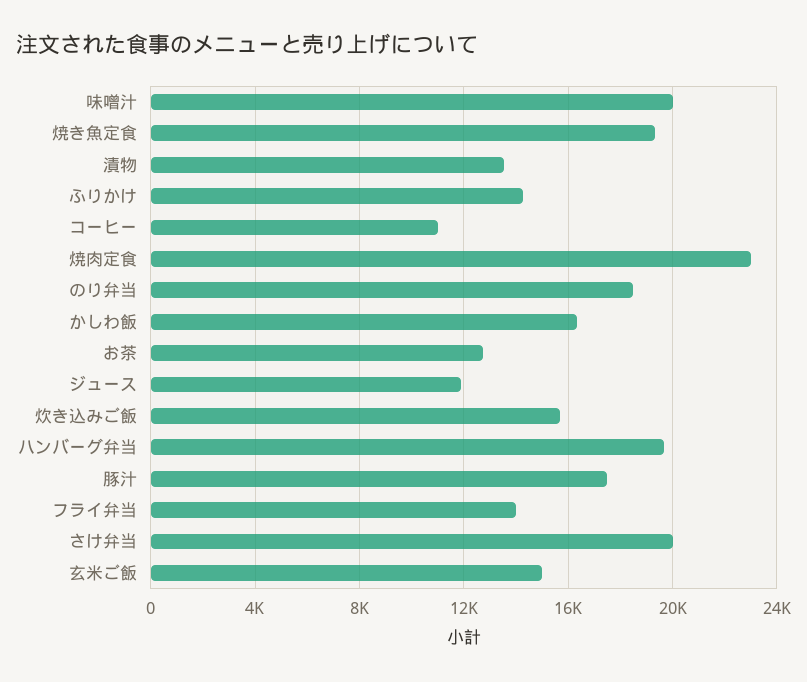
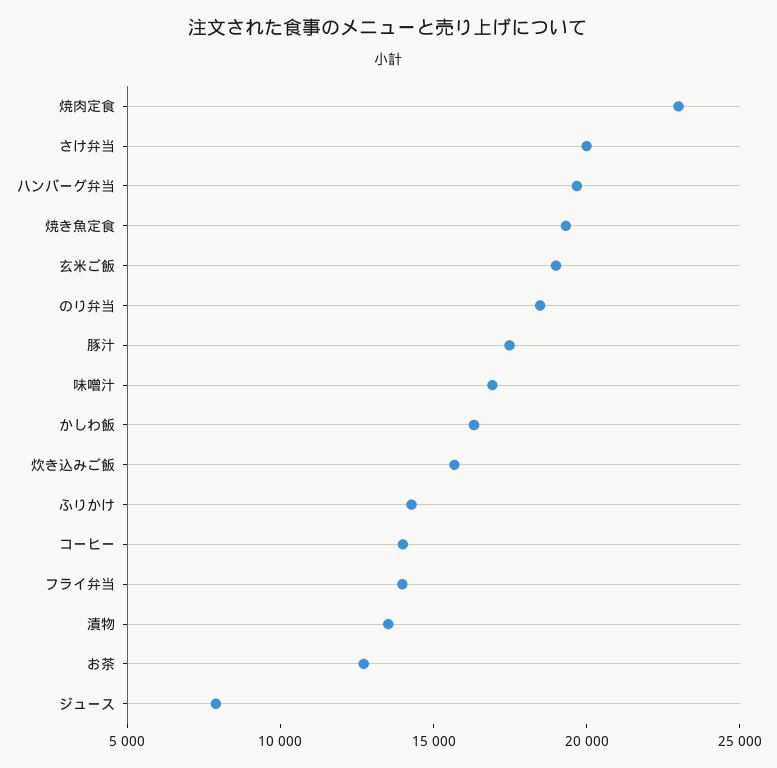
味噌汁: 20000 -> 17000
コーヒー: 11000 -> 14000
ジュース: 12000 -> 8000
玄米ご飯: 15000 -> 19000

